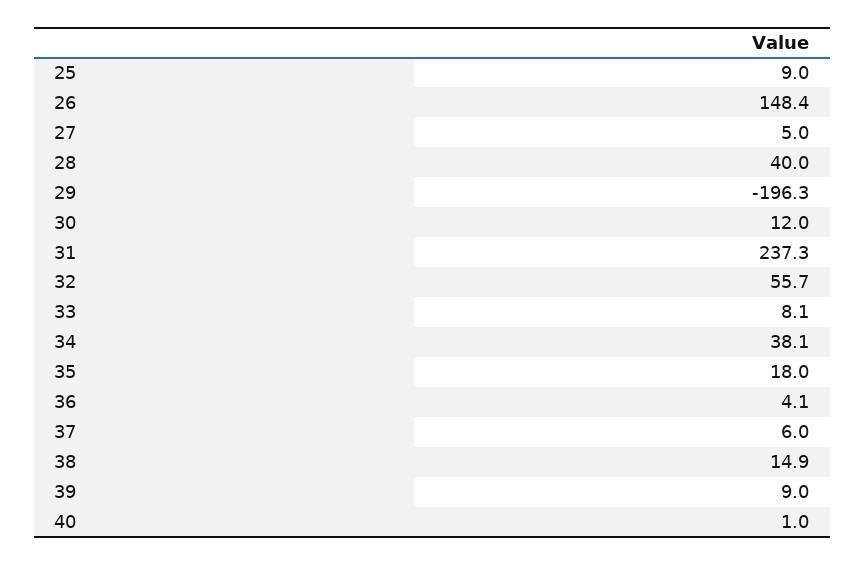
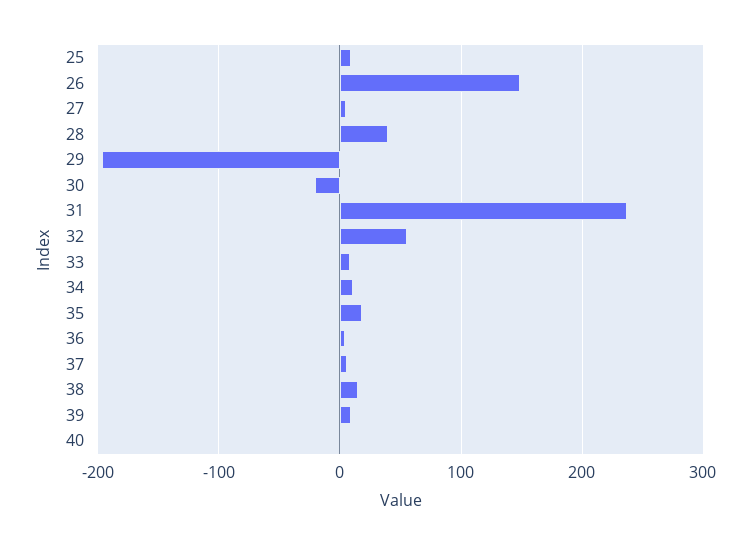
30: 12 -> -20
34: 38.1 -> 10

